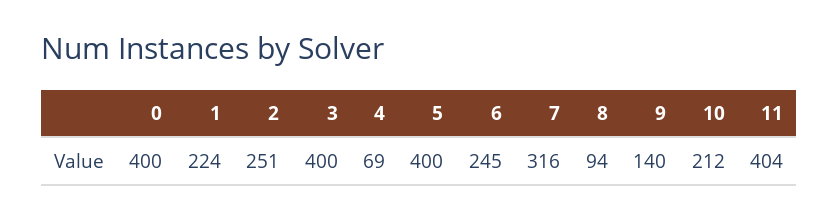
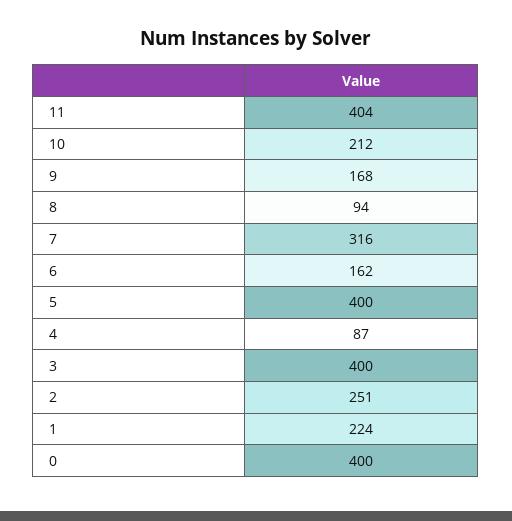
4: 69 -> 87
6: 245 -> 162
9: 140 -> 168

